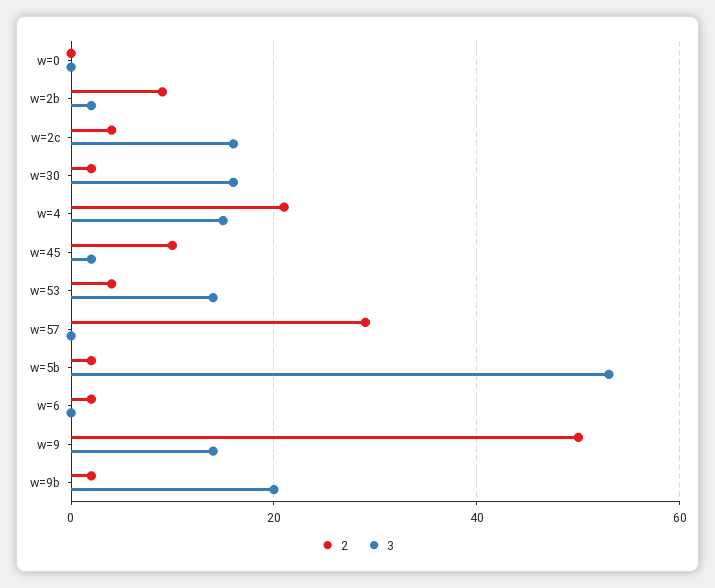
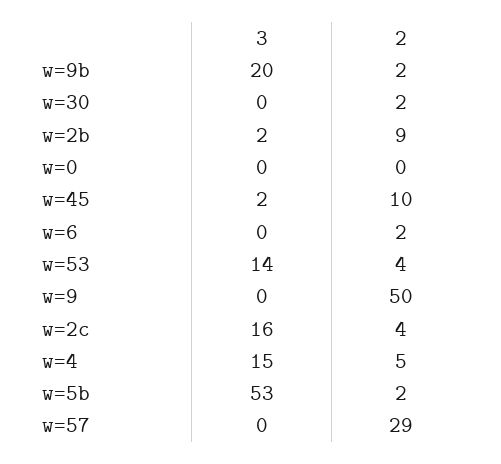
3, w=30: 15 -> 0
2, w=4: 20 -> 5
3, w=9: 15 -> 0

